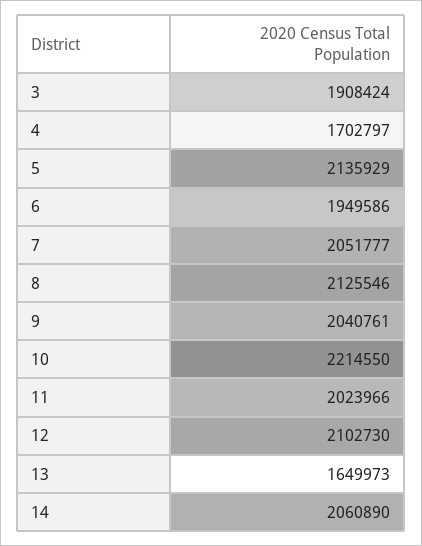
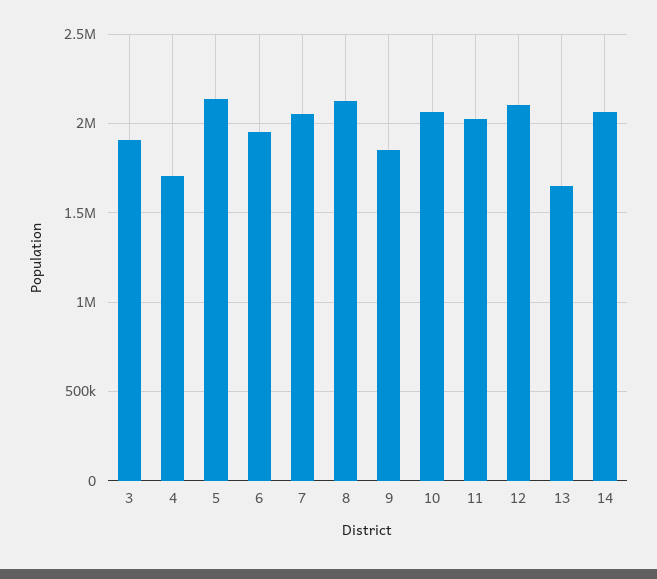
9: 2040761 -> 1850000
10: 2214550 -> 2050000

